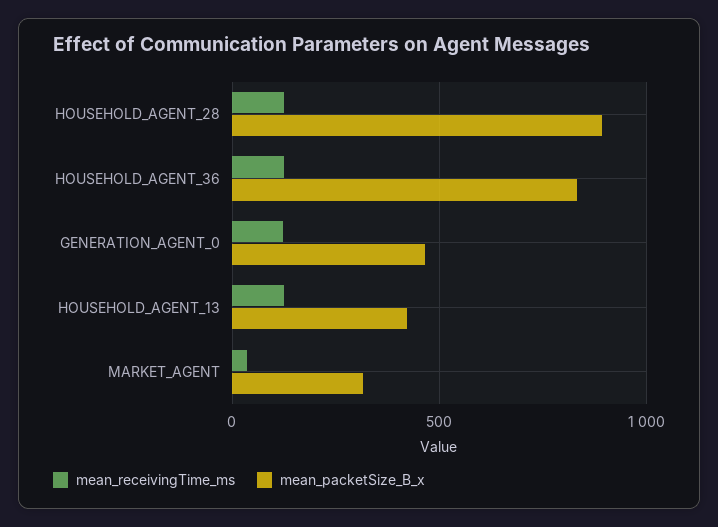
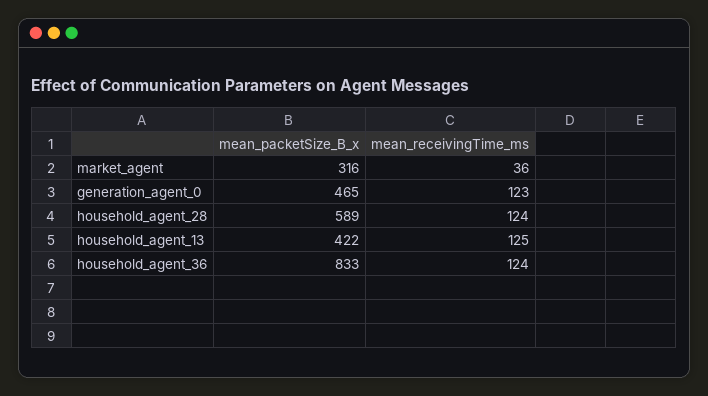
mean_packetSize_B_x, HOUSEHOLD_AGENT_28: 900 -> 589

